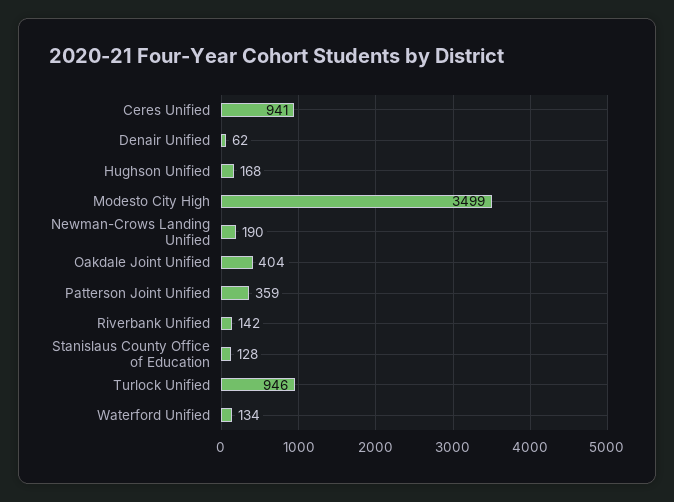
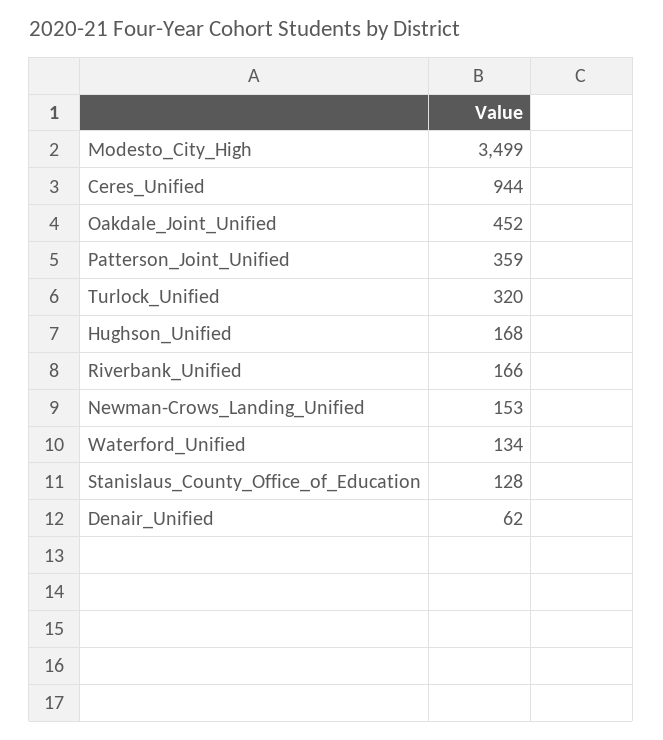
Ceres Unified: 941 -> 944
Newman-Crows Landing Unified: 190 -> 153
Oakdale Joint Unified: 404 -> 452
Riverbank Unified: 142 -> 166
Turlock Unified: 946 -> 320

